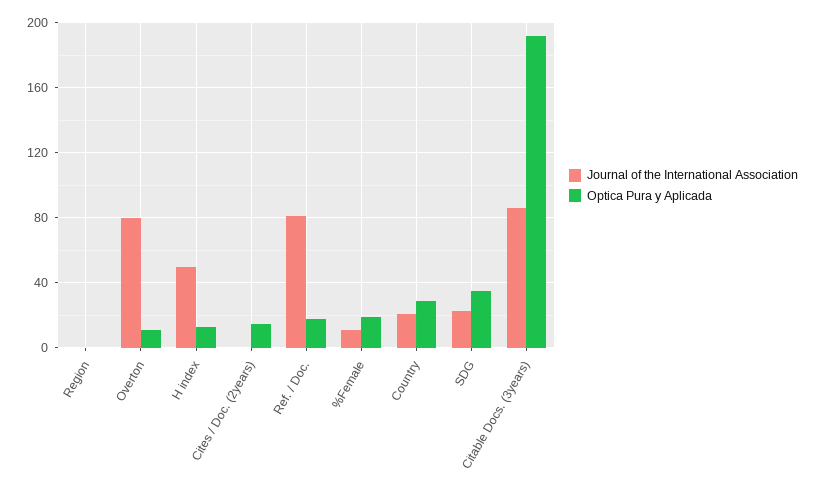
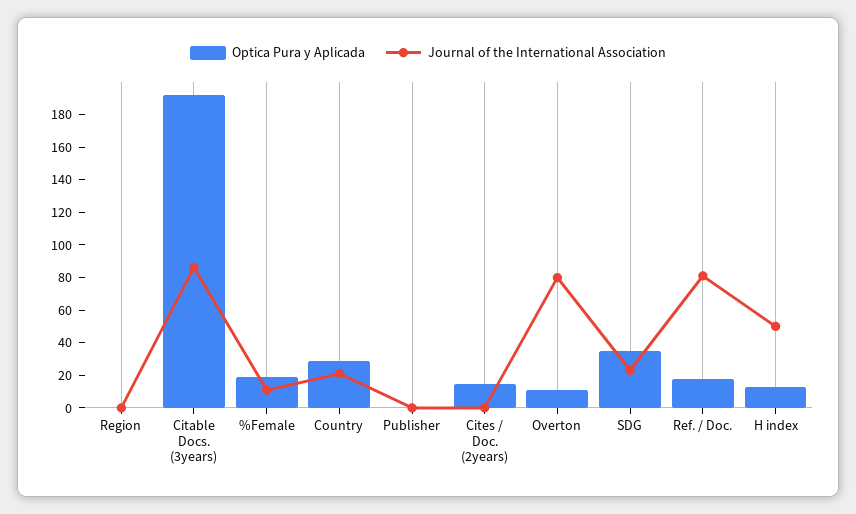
Optica Pura y Aplicada, Publisher: none -> 0
Journal of the International Association, Publisher: none -> 0

